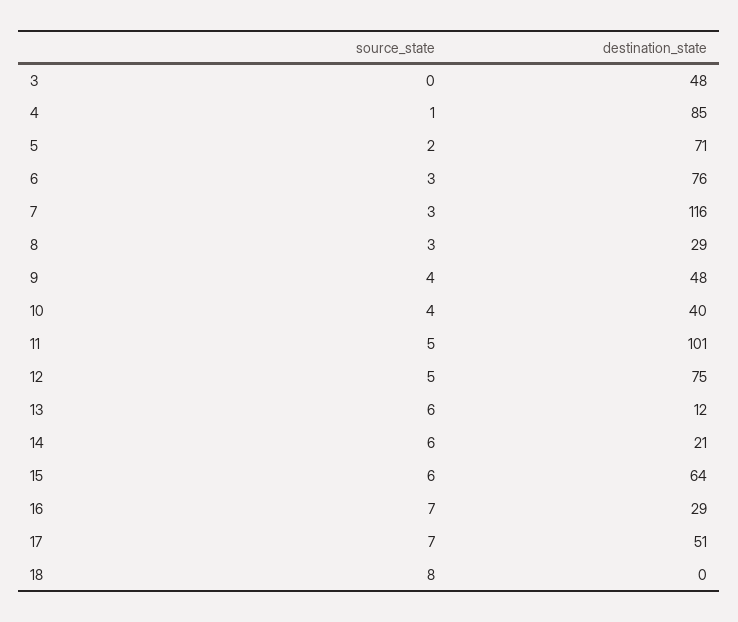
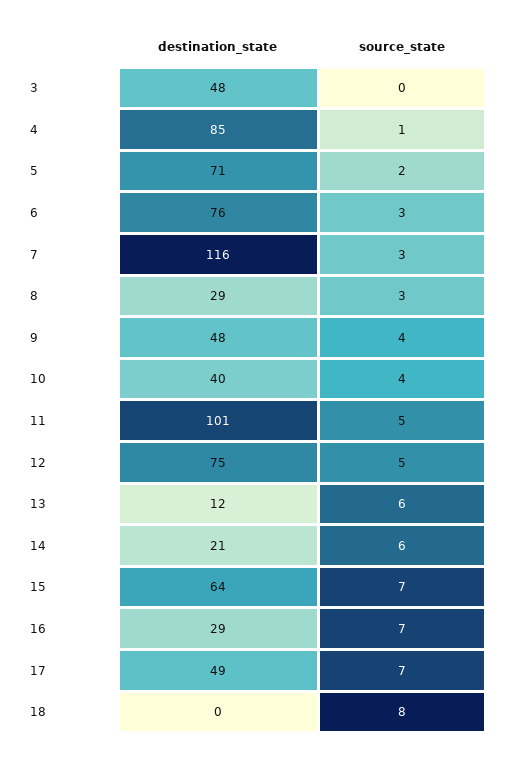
source_state, 15: 6 -> 7
destination_state, 17: 51 -> 49

